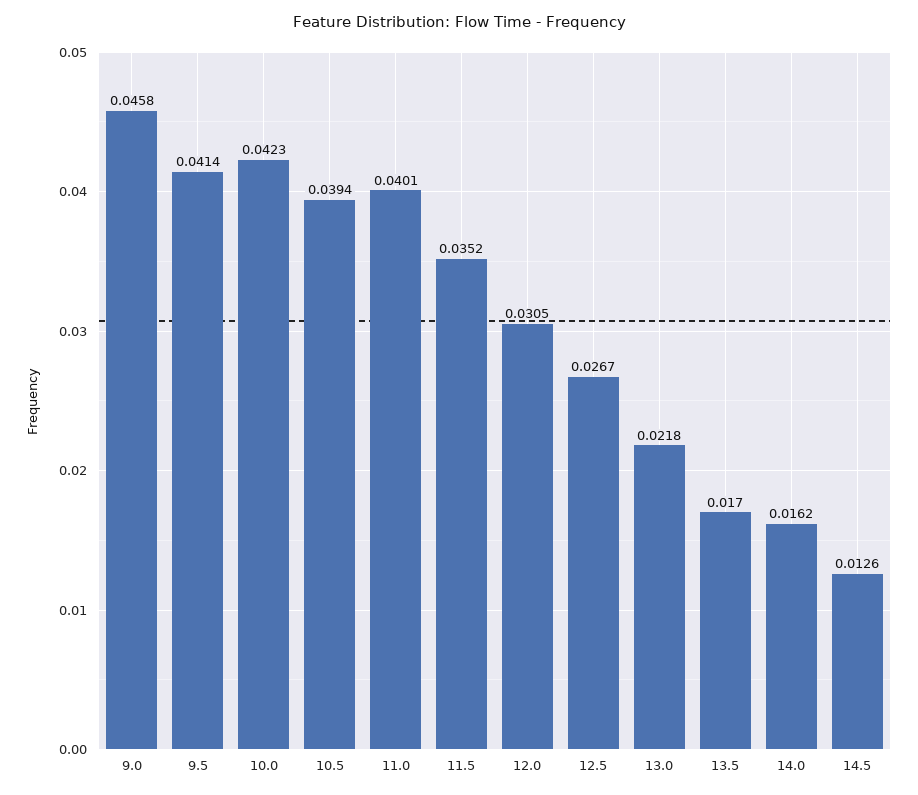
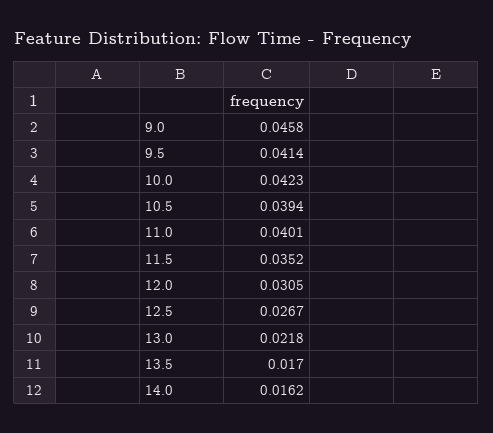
14.5: 0.0126 -> none

